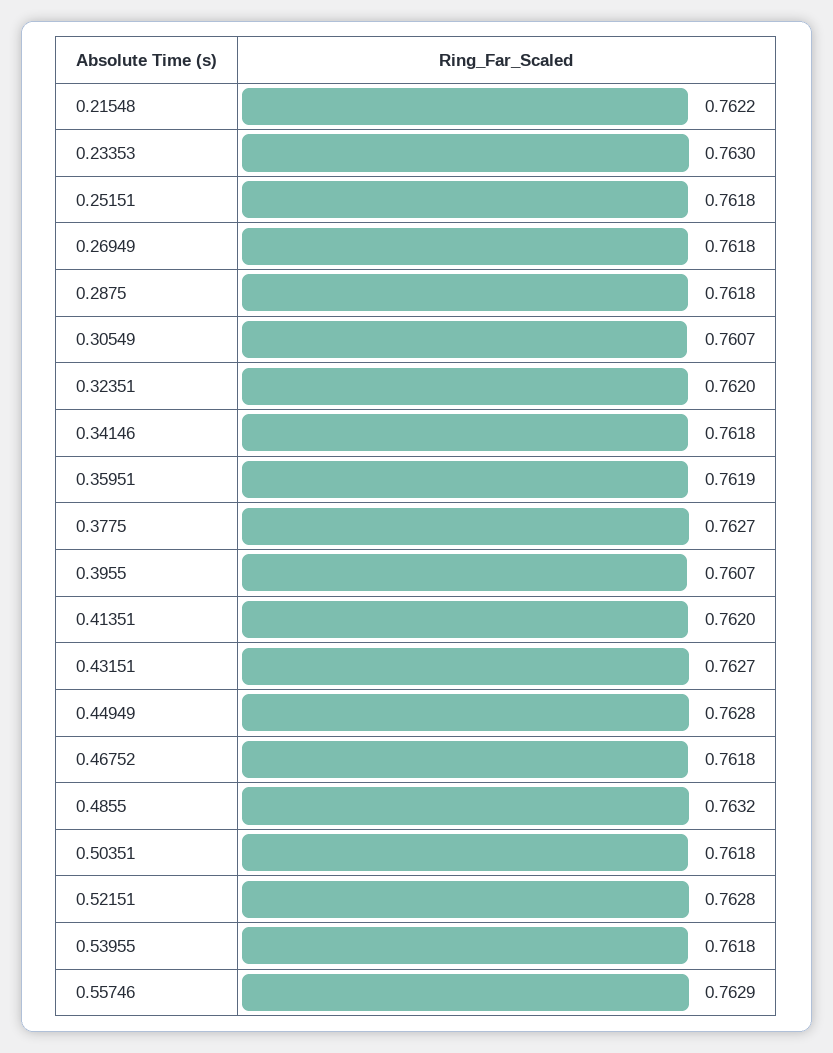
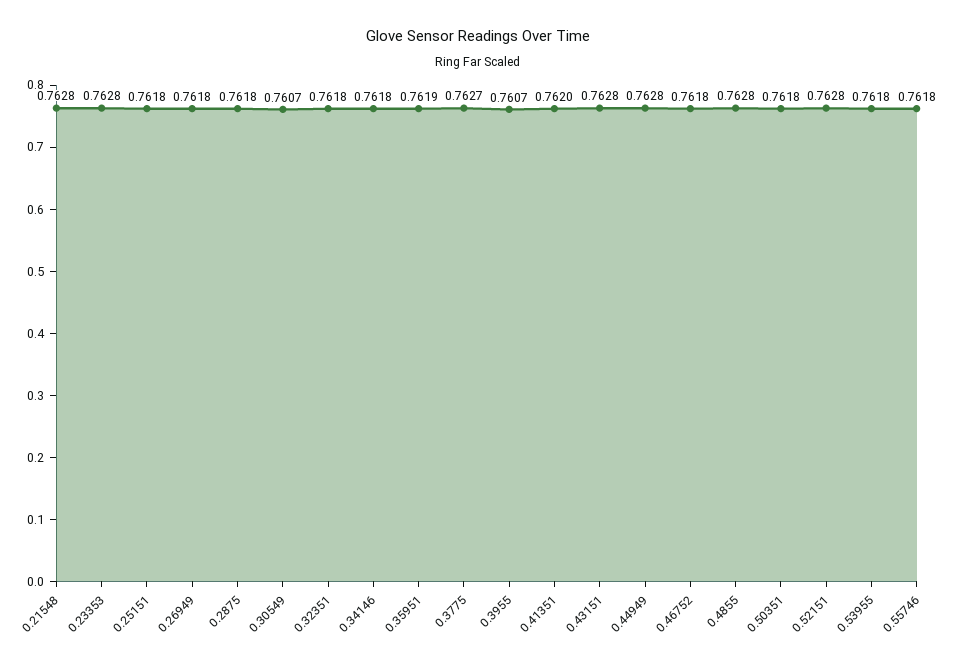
0.21548: 0.7622 -> 0.7628
0.23353: 0.763 -> 0.7628
0.32351: 0.762 -> 0.7618
0.43151: 0.7627 -> 0.7628
0.4855: 0.7632 -> 0.7628
0.55746: 0.7629 -> 0.7618

